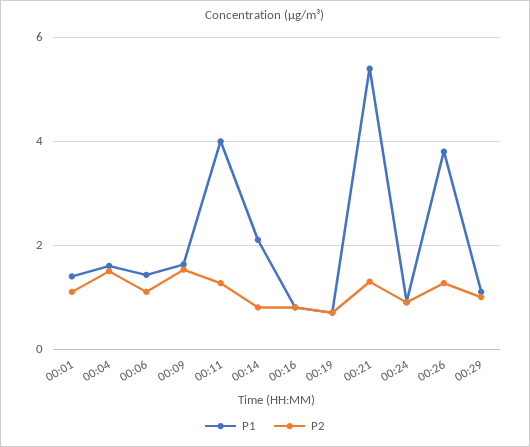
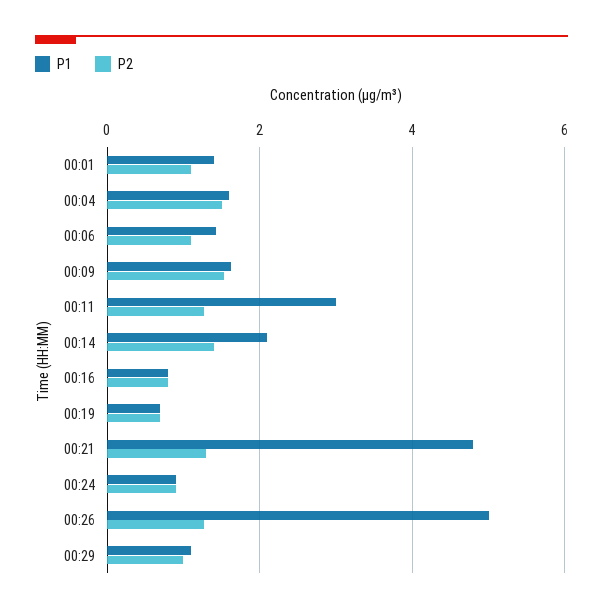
P1, 00:11: 4 -> 3
P2, 00:14: 0.8 -> 1.4
P1, 00:21: 5.4 -> 4.8
P1, 00:26: 3.8 -> 5

